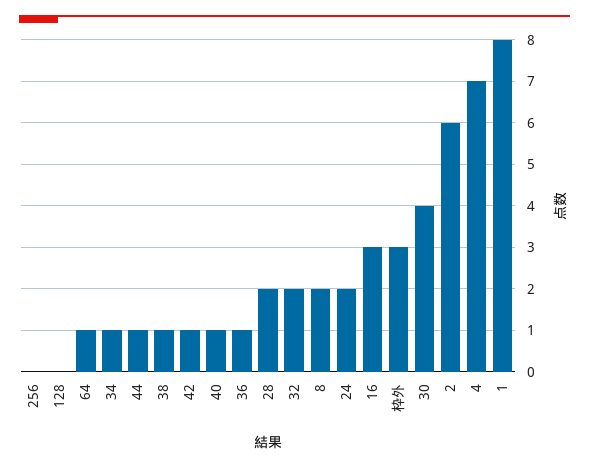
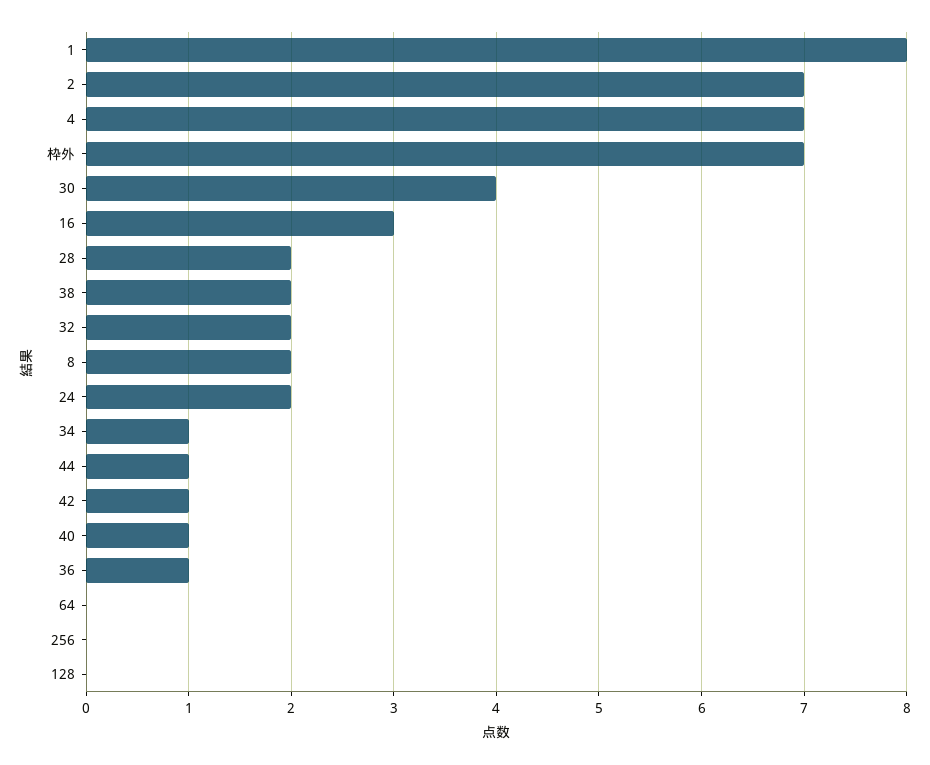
64: 1 -> 0
38: 1 -> 2
枠外: 3 -> 7
2: 6 -> 7

